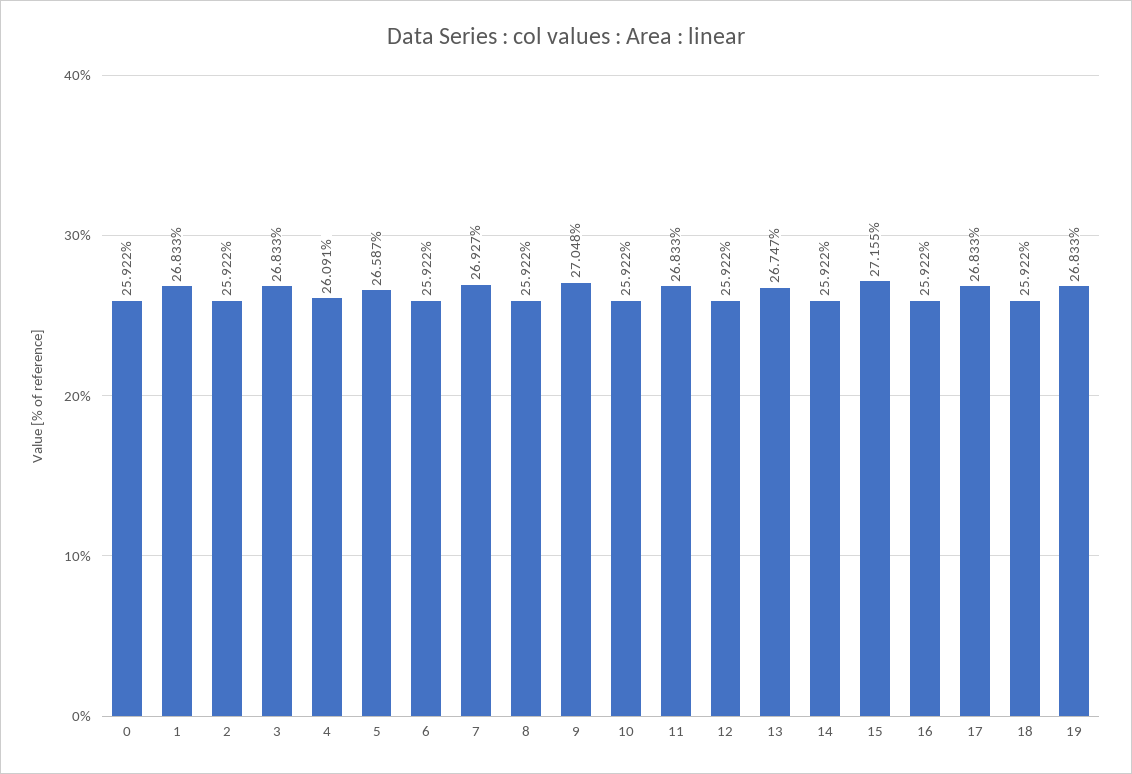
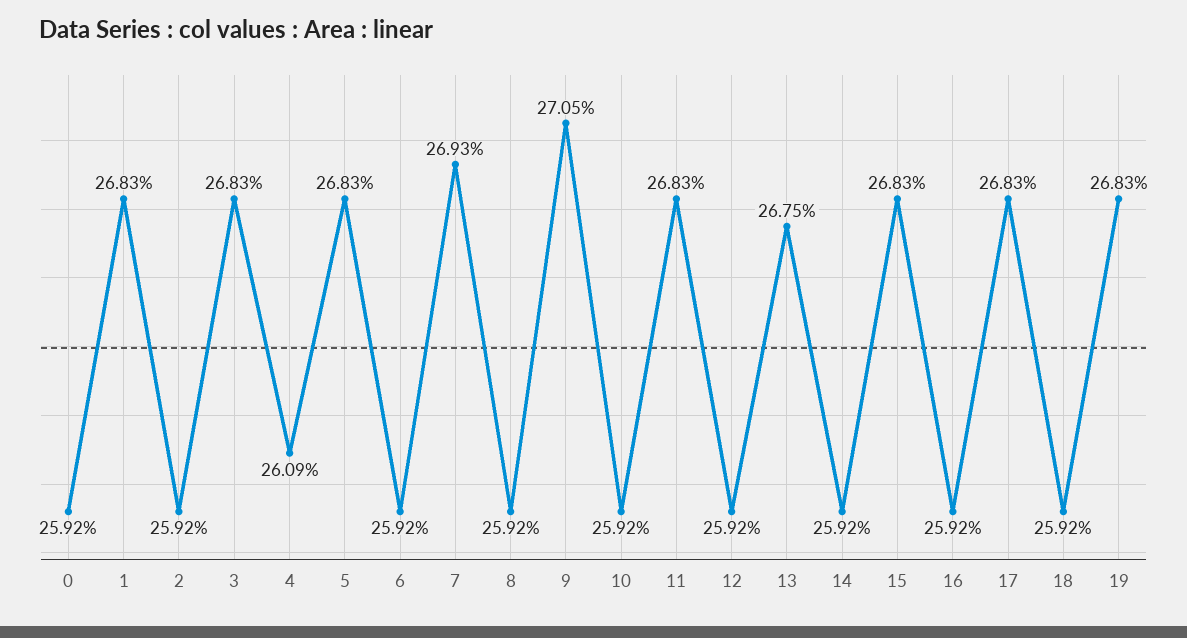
5: 26.587 -> 26.83
15: 27.155 -> 26.83

